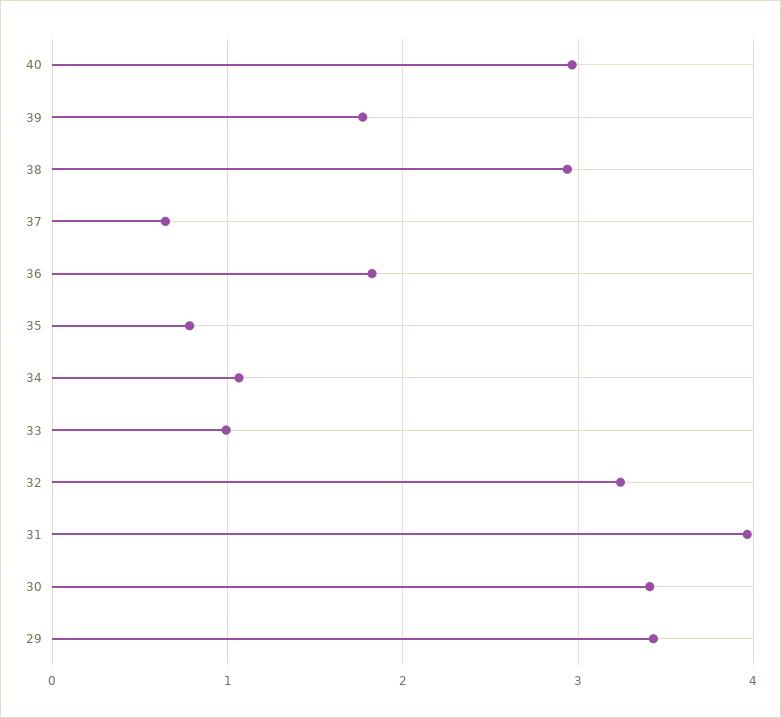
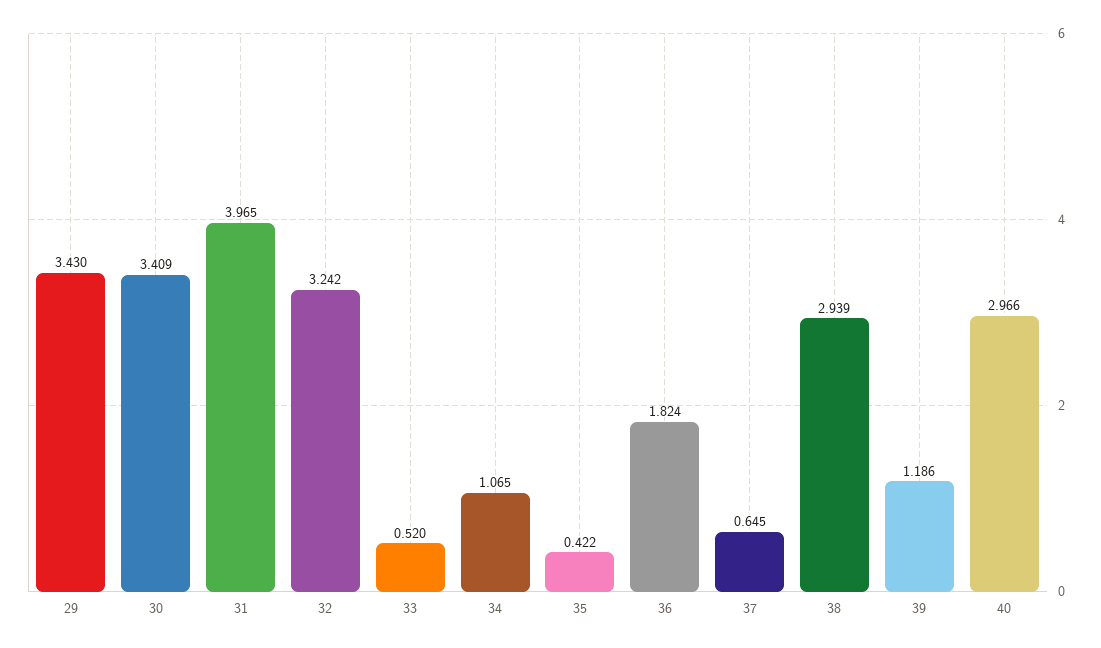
39: 1.8 -> 1.186
35: 0.8 -> 0.422
33: 1 -> 0.52

